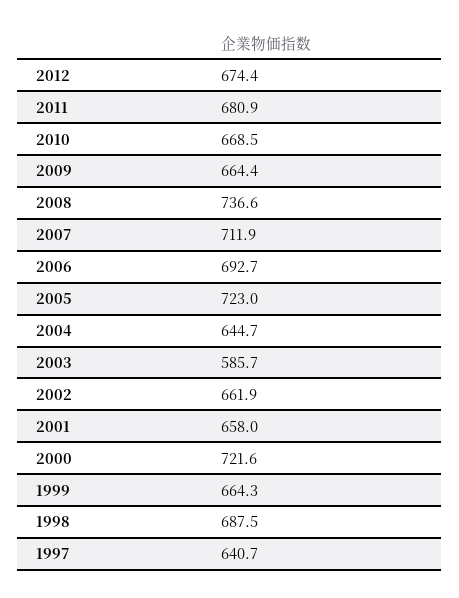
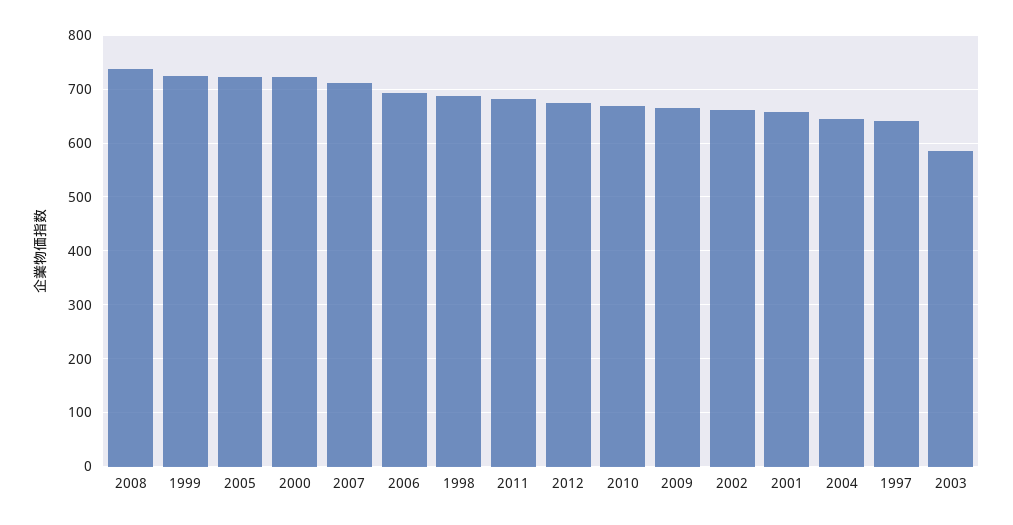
1999: 664.3 -> 720

